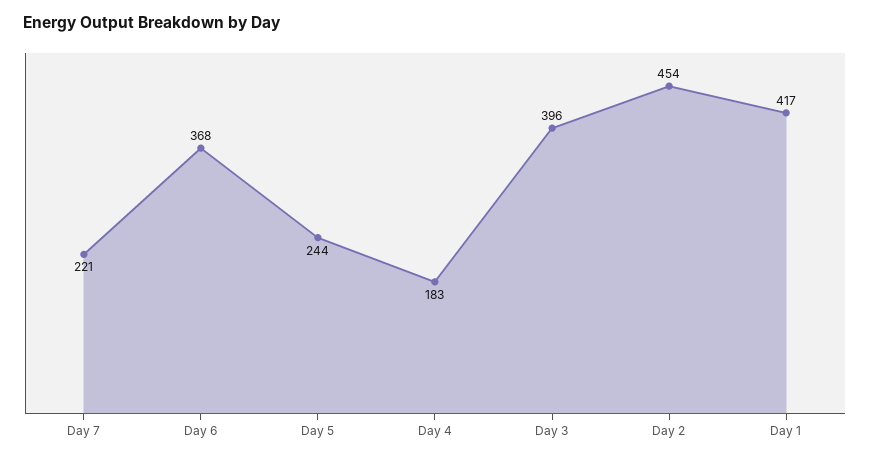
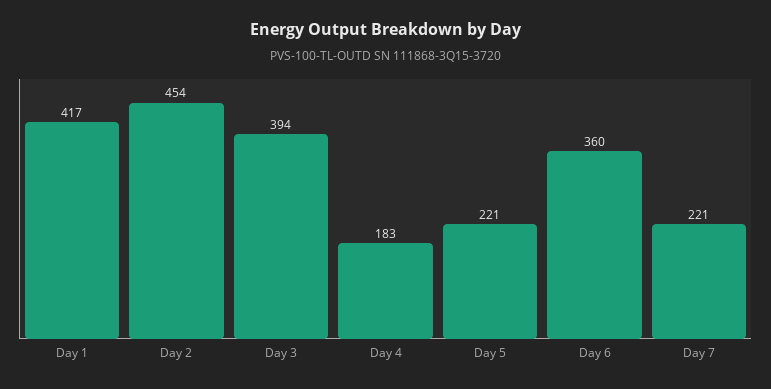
Day 6: 368 -> 360
Day 5: 244 -> 221
Day 3: 396 -> 394

